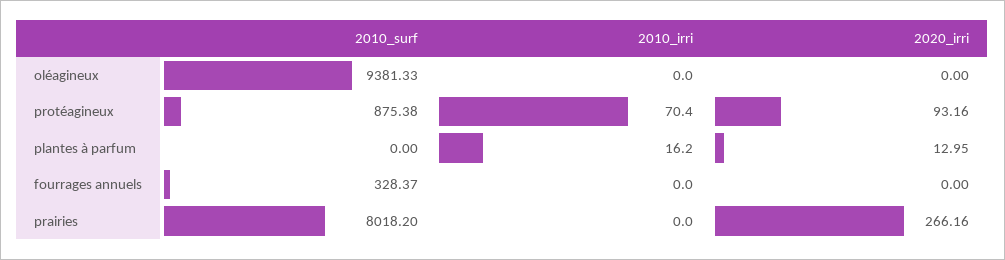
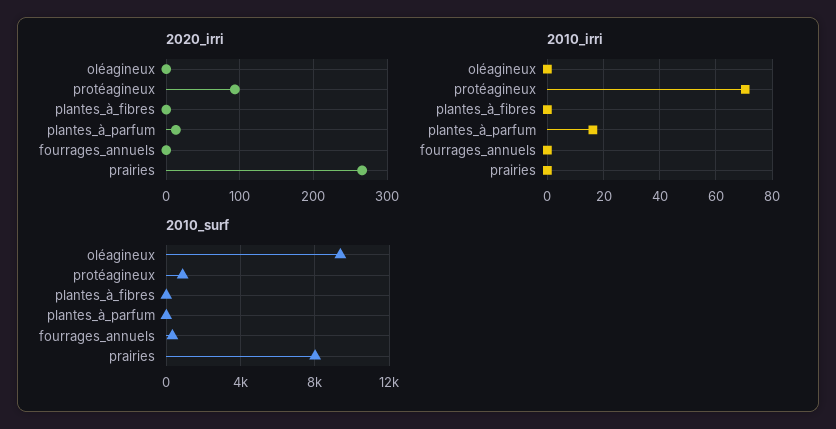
2020_irri, plantes_à_fibres: none -> 0
2010_irri, plantes_à_fibres: none -> 0
2010_surf, plantes_à_fibres: none -> 0

